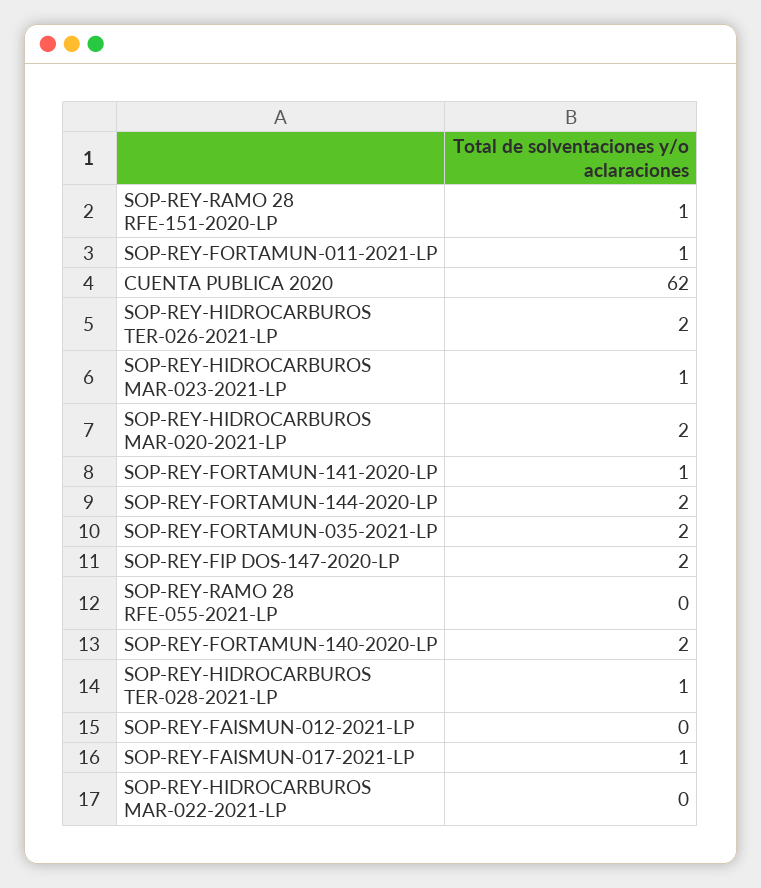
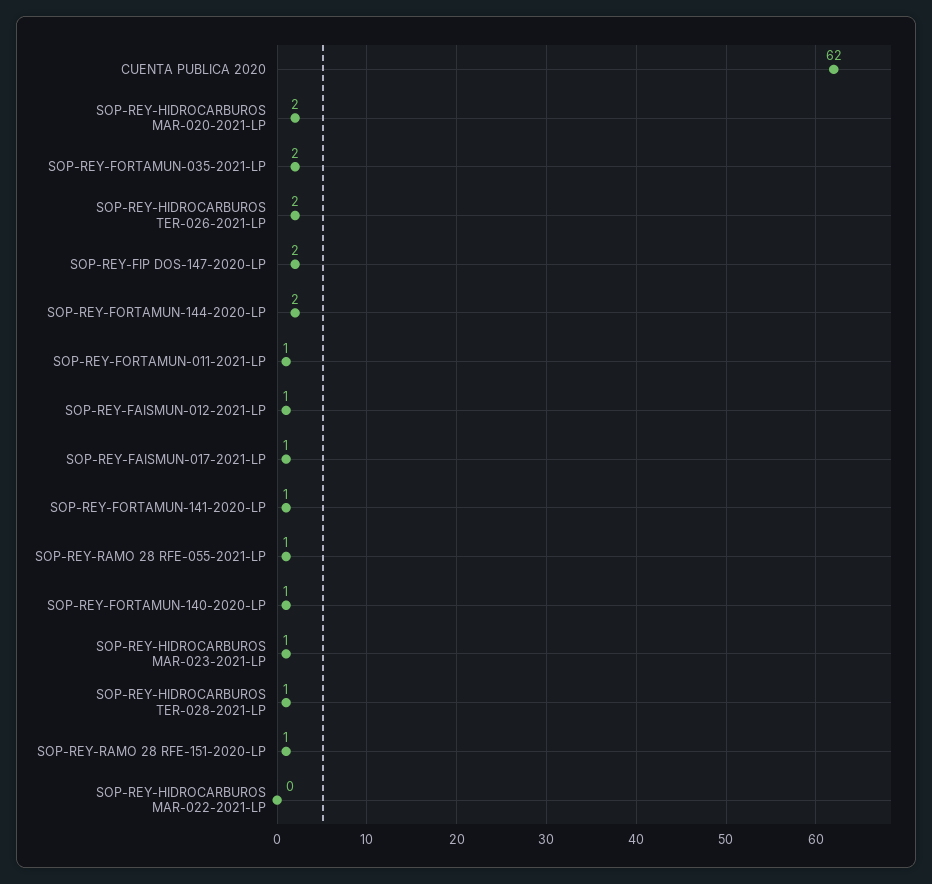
SOP-REY-RAMO 28 RFE-055-2021-LP: 0 -> 1
SOP-REY-FORTAMUN-140-2020-LP: 2 -> 1
SOP-REY-FAISMUN-012-2021-LP: 0 -> 1

